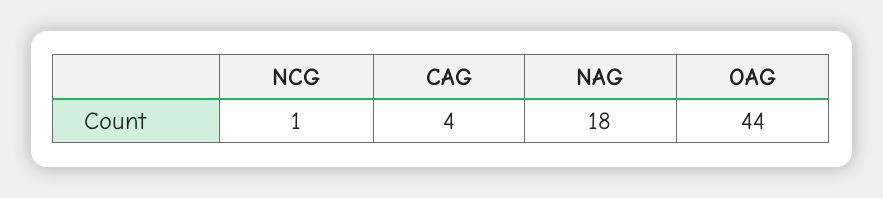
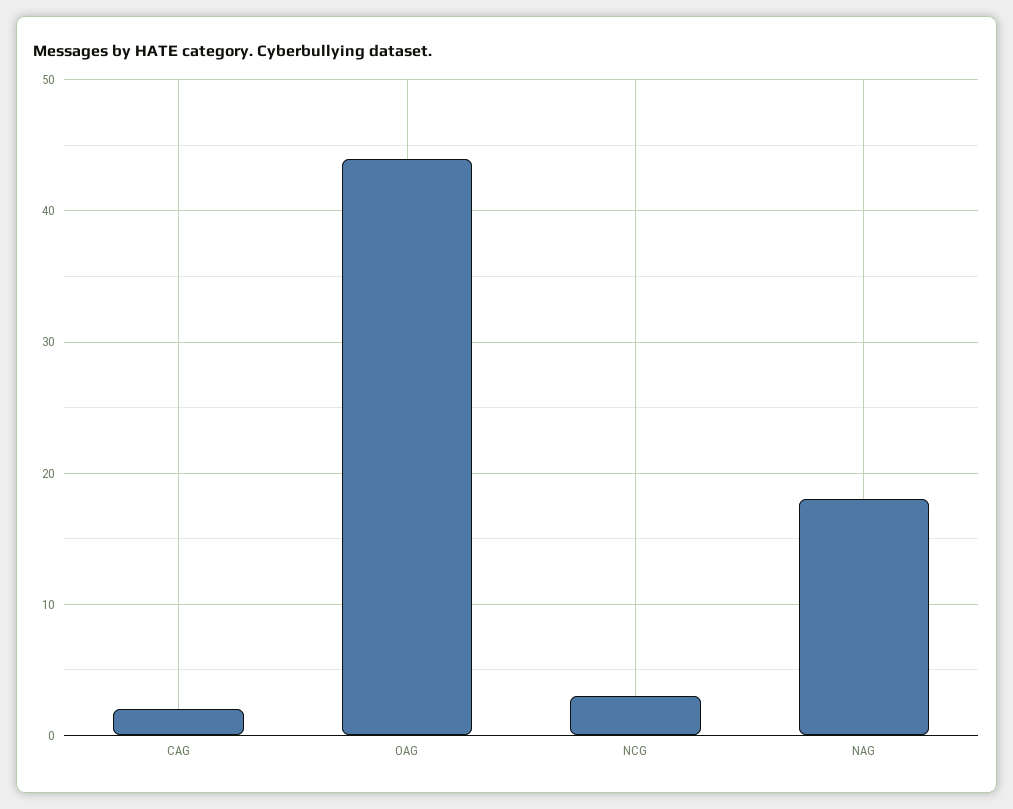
NCG: 1 -> 3
CAG: 4 -> 2

